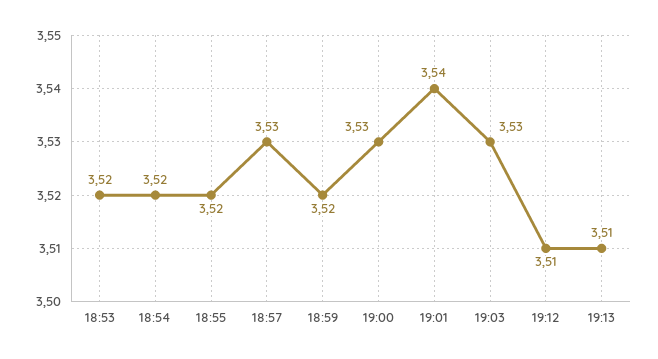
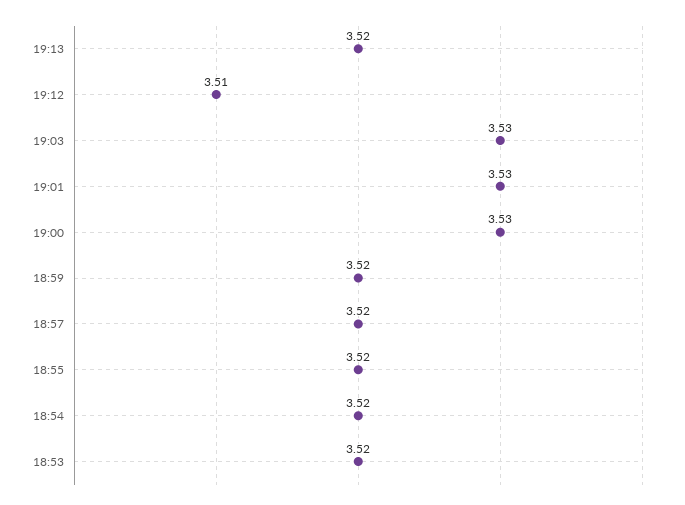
18:57: 3.53 -> 3.52
19:01: 3.54 -> 3.53
19:13: 3.51 -> 3.52

